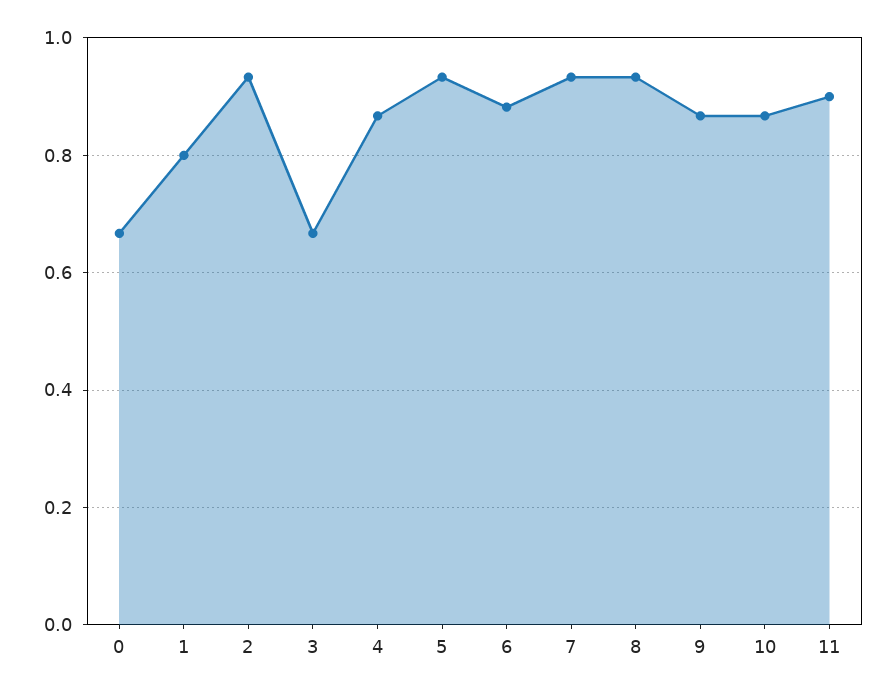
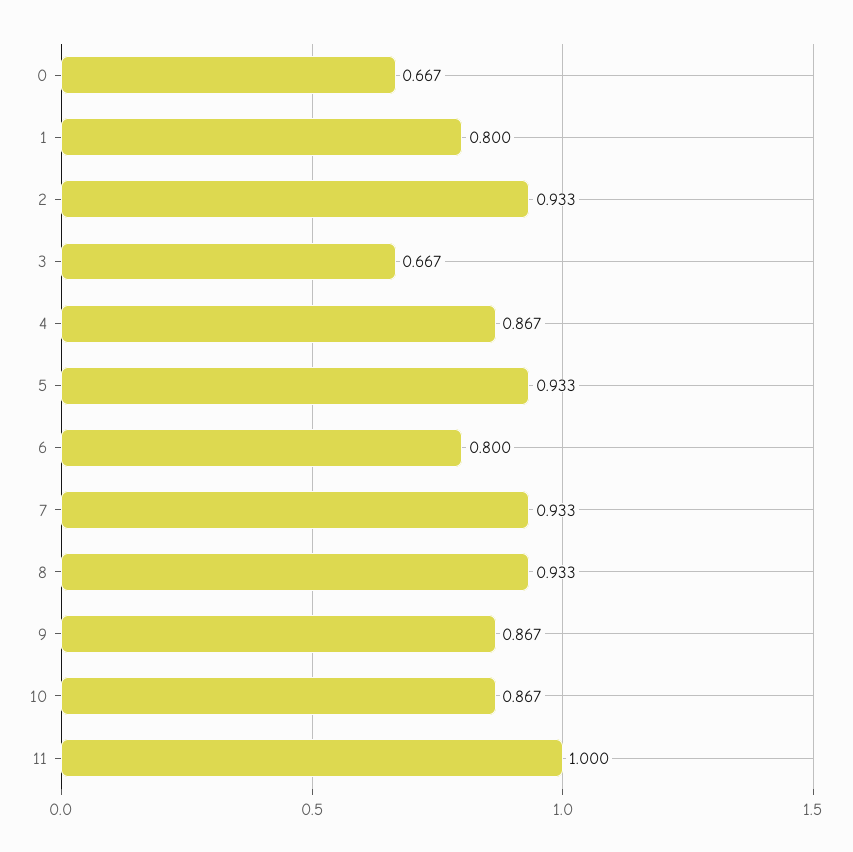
6: 0.88 -> 0.8
11: 0.9 -> 1

